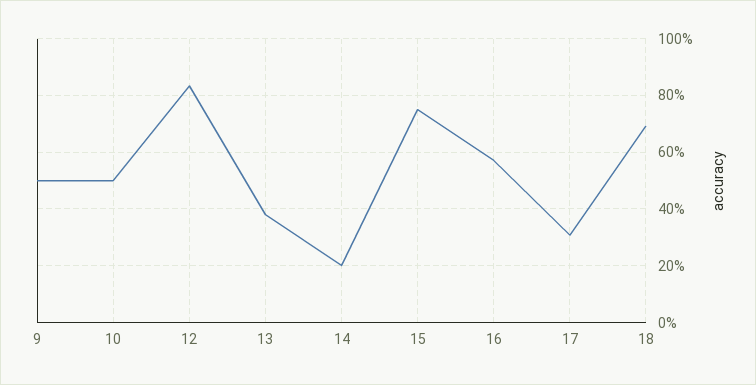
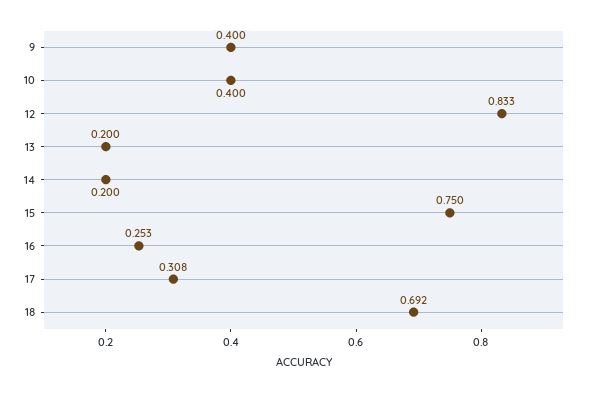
9: 0.5 -> 0.4
10: 0.5 -> 0.4
13: 0.375 -> 0.2
16: 0.575 -> 0.253

